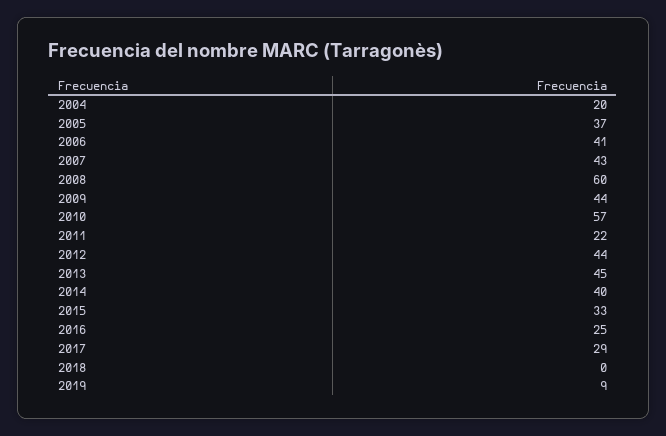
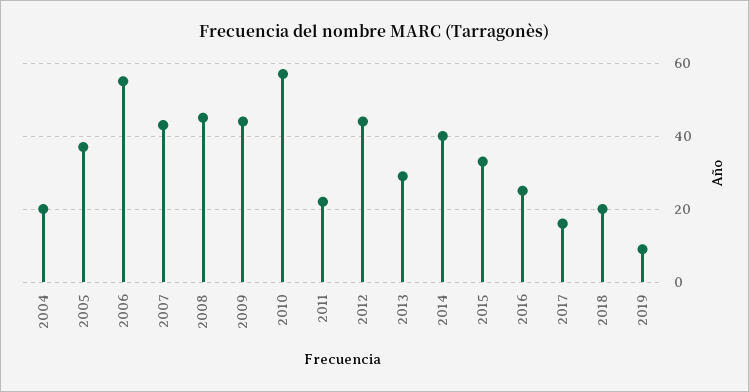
2006: 41 -> 55
2008: 60 -> 45
2013: 45 -> 30
2017: 29 -> 15
2018: 0 -> 20

